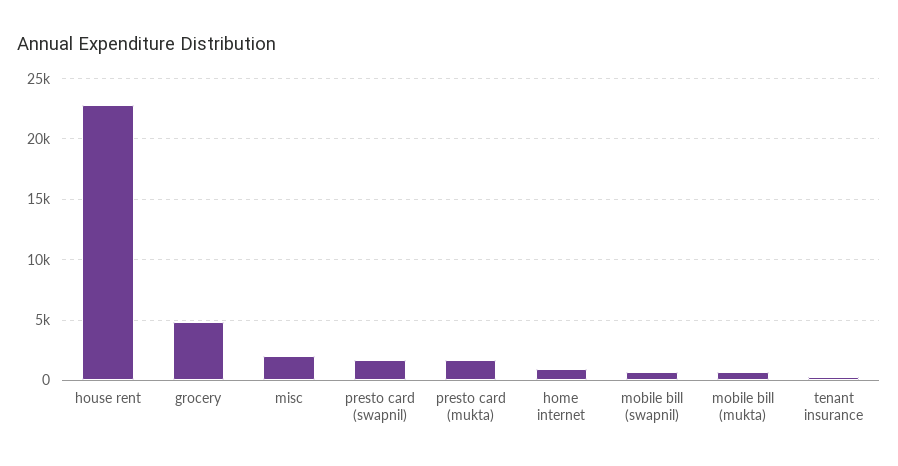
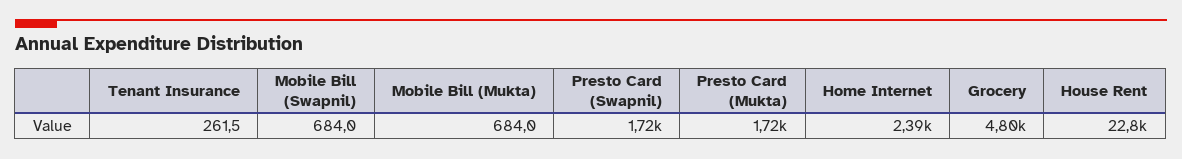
misc: 2000 -> none
home internet: 1000 -> 2390

